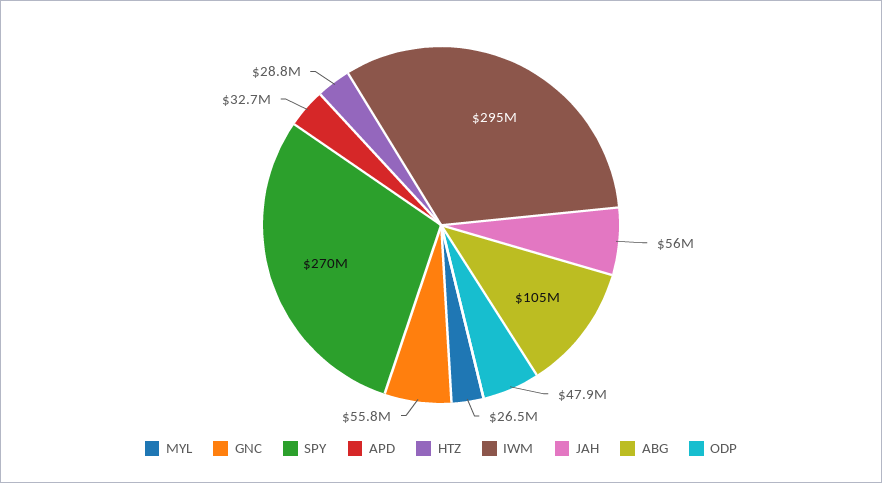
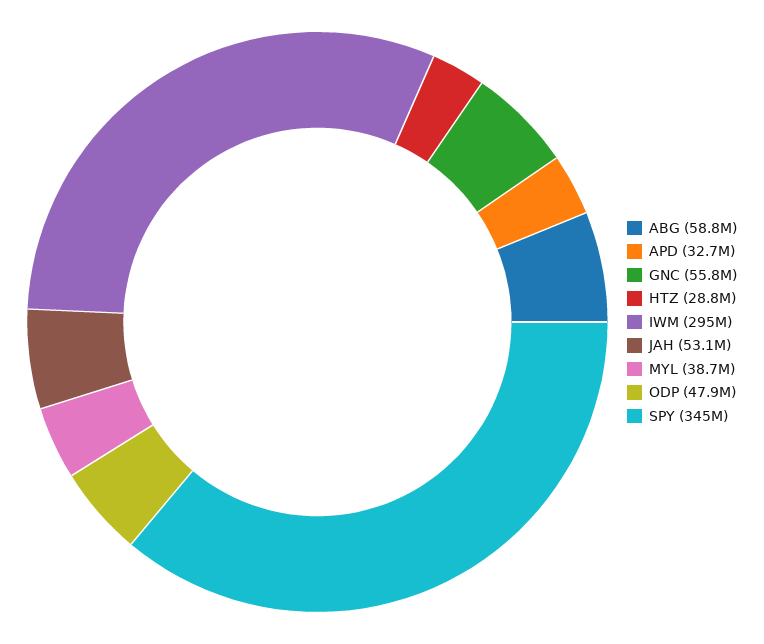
MYL: 26500000 -> 38700000
SPY: 270000000 -> 345000000
JAH: 56000000 -> 53100000
ABG: 105000000 -> 58800000

